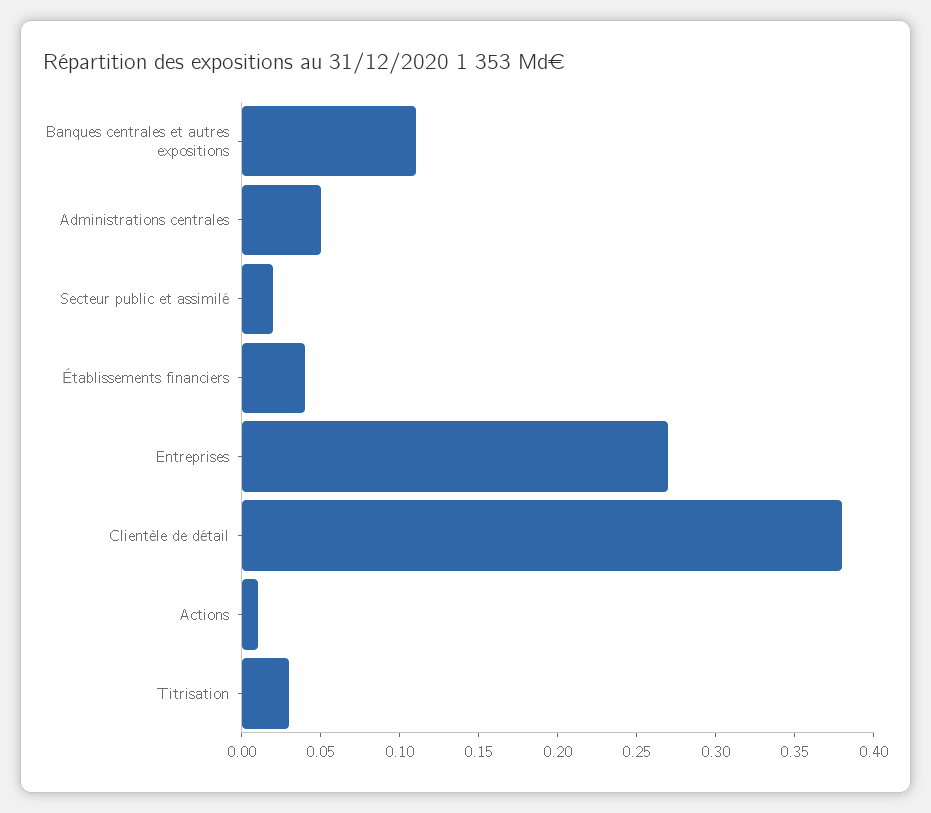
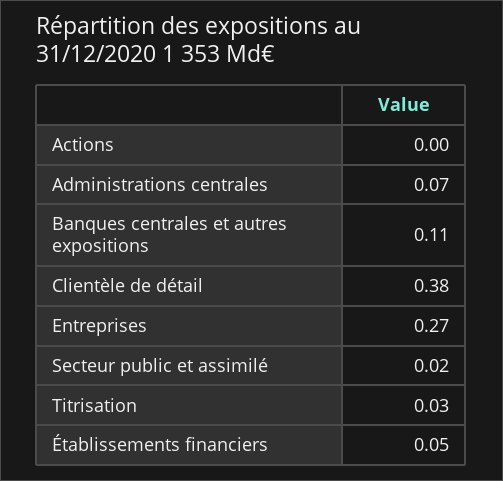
Administrations centrales: 0.05 -> 0.07
Établissements financiers: 0.04 -> 0.05
Actions: 0.01 -> 0

